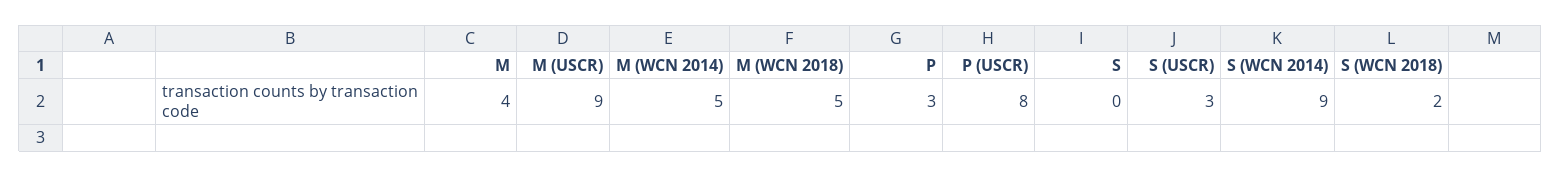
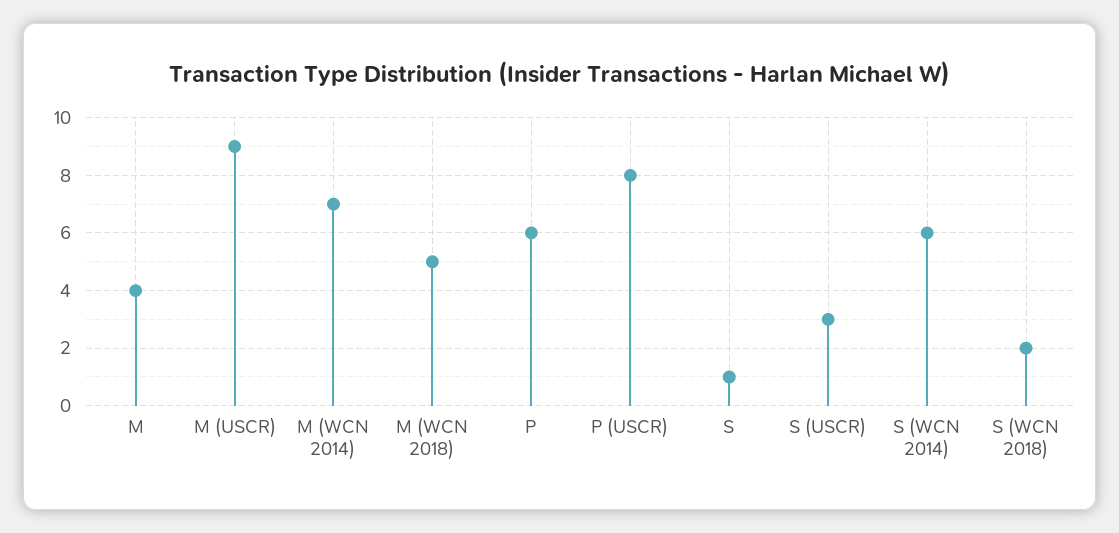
M (WCN 2014): 5 -> 7
P: 3 -> 6
S: 0 -> 1
S (WCN 2014): 9 -> 6

